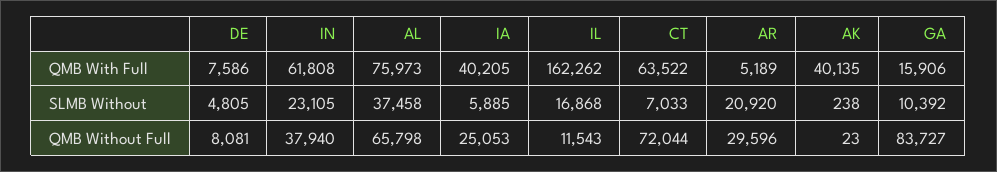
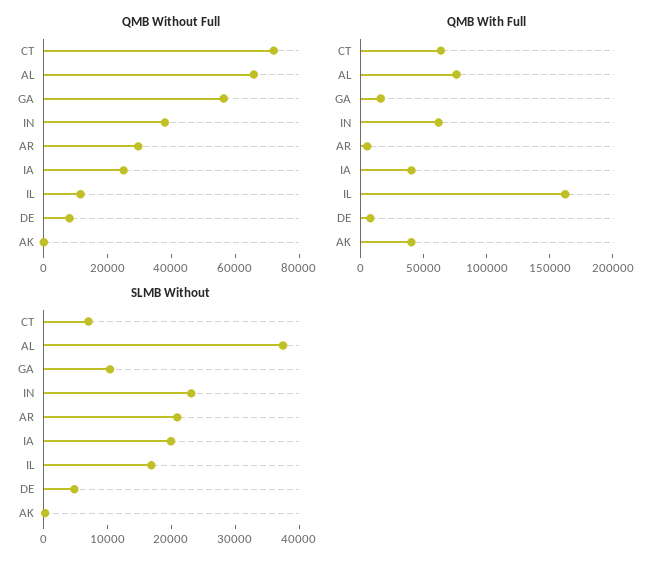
SLMB Without, IA: 5885 -> 20000
QMB Without Full, GA: 83727 -> 55000

